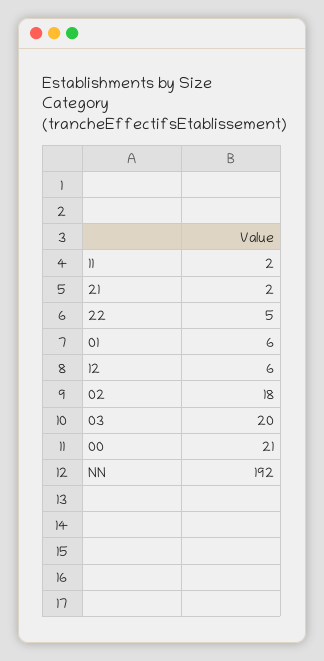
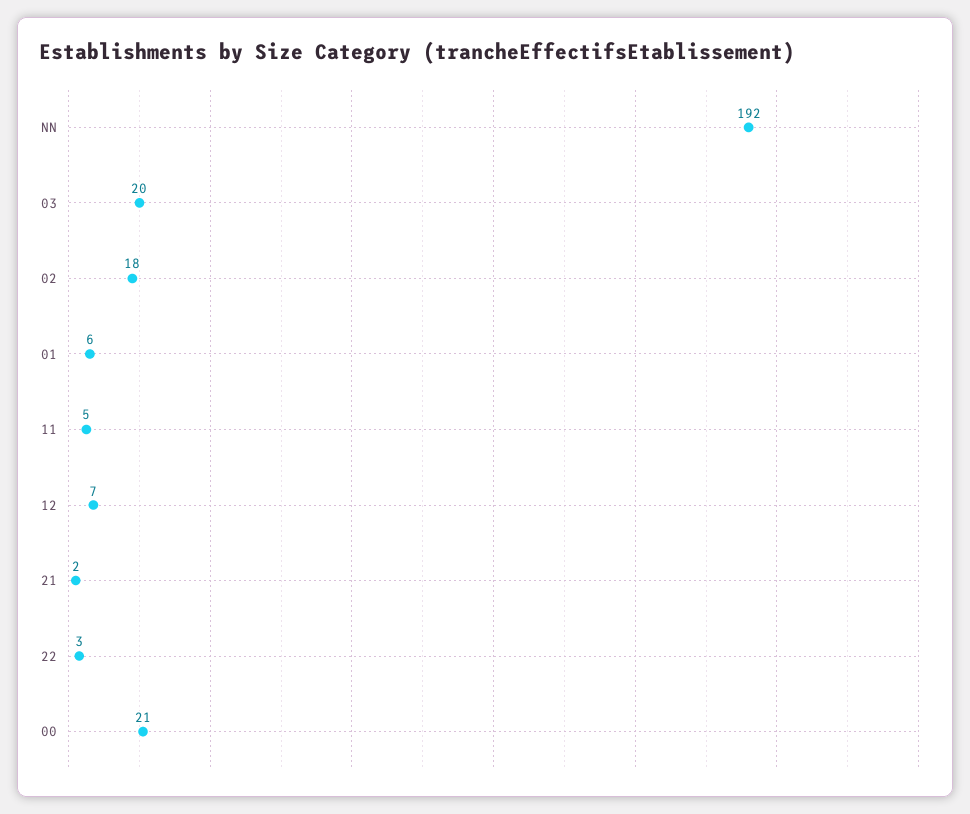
11: 2 -> 5
22: 5 -> 3
12: 6 -> 7

